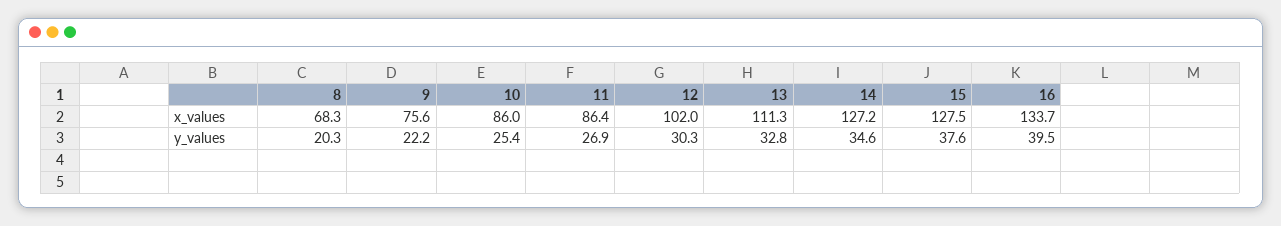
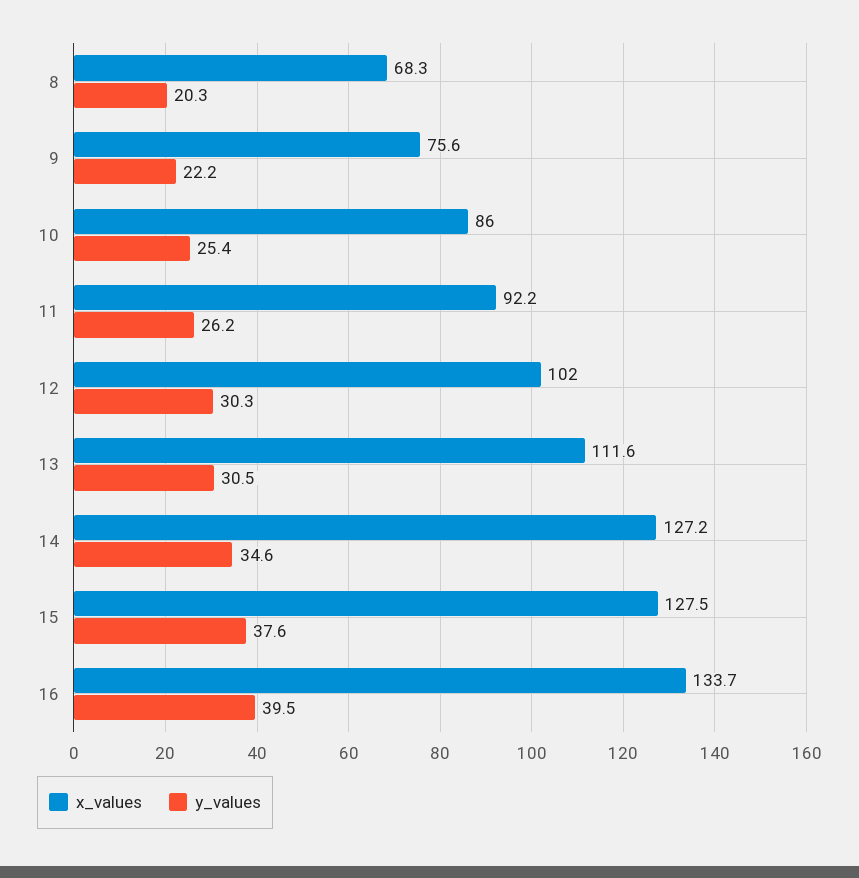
x_values, 11: 86.4 -> 92.2
x_values, 13: 111.3 -> 111.6
y_values, 11: 26.9 -> 26.2
y_values, 13: 32.8 -> 30.5

